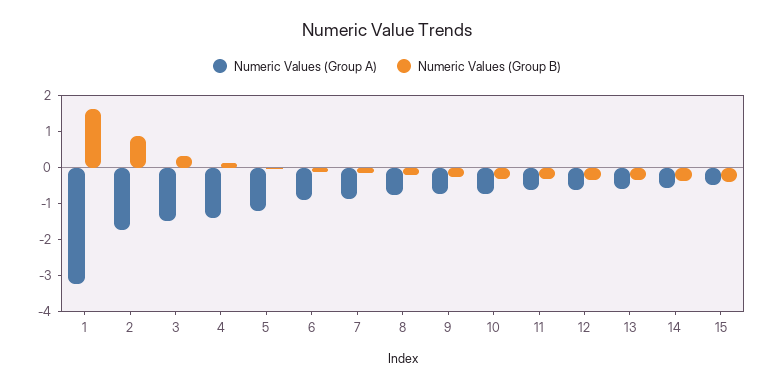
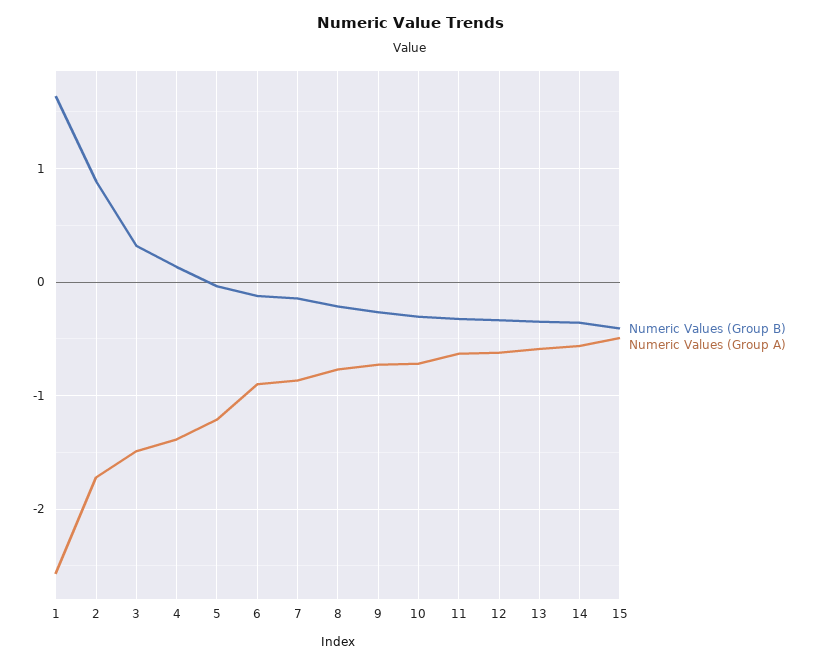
Numeric Values (Group A), 1: -3.25 -> -2.6

